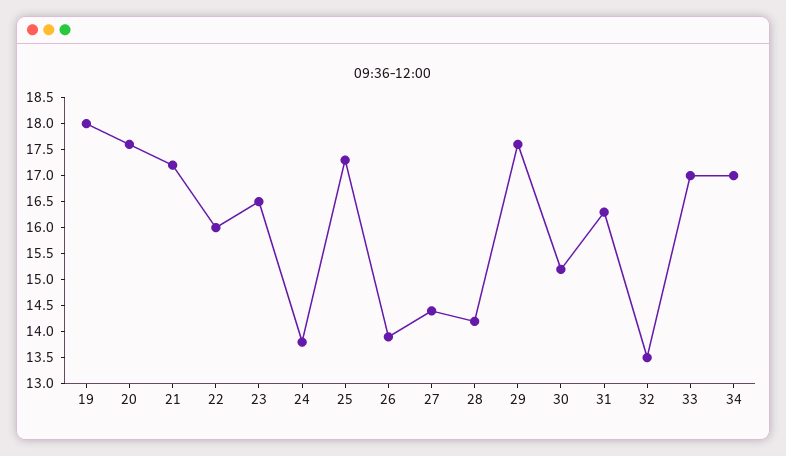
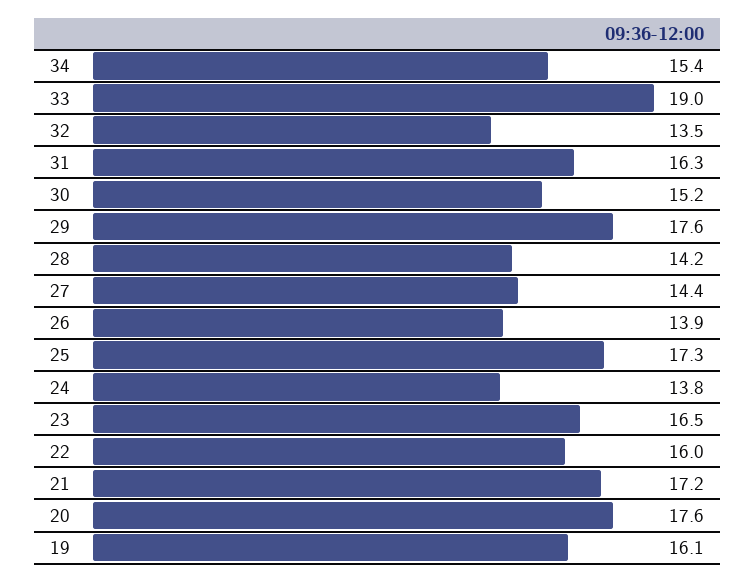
19: 18 -> 16.1
33: 17 -> 19
34: 17 -> 15.4

